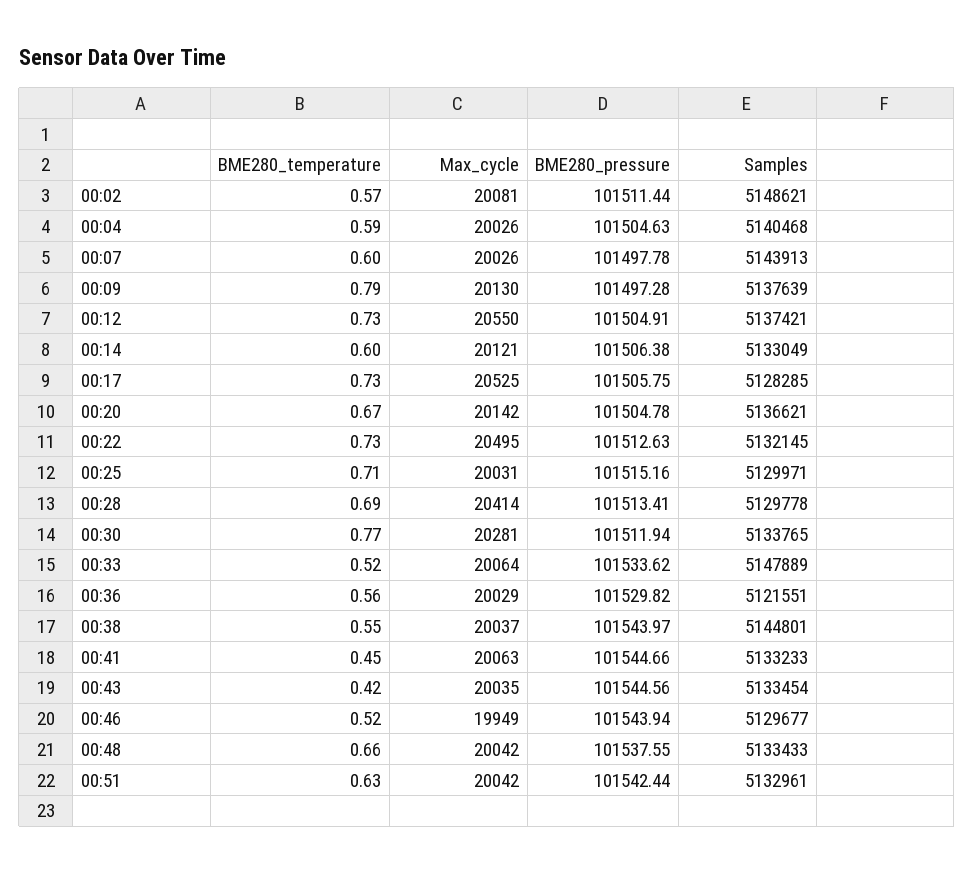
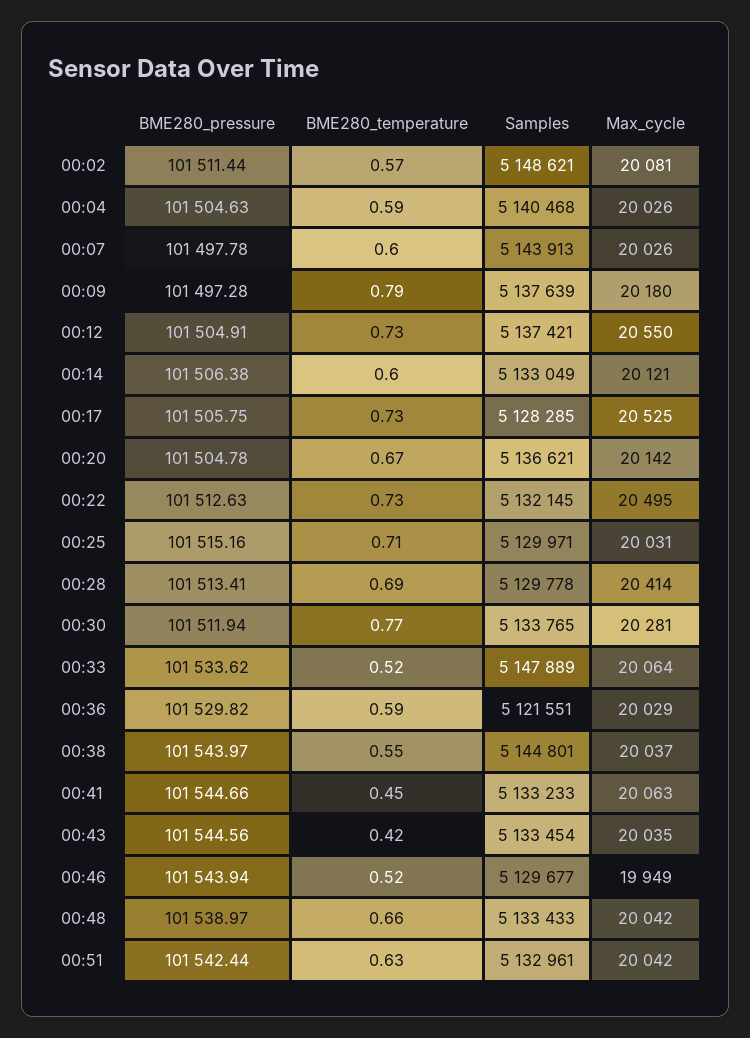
Max_cycle, 00:09: 20130 -> 20180
BME280_temperature, 00:36: 0.56 -> 0.59
BME280_pressure, 00:48: 101537.55 -> 101538.97

